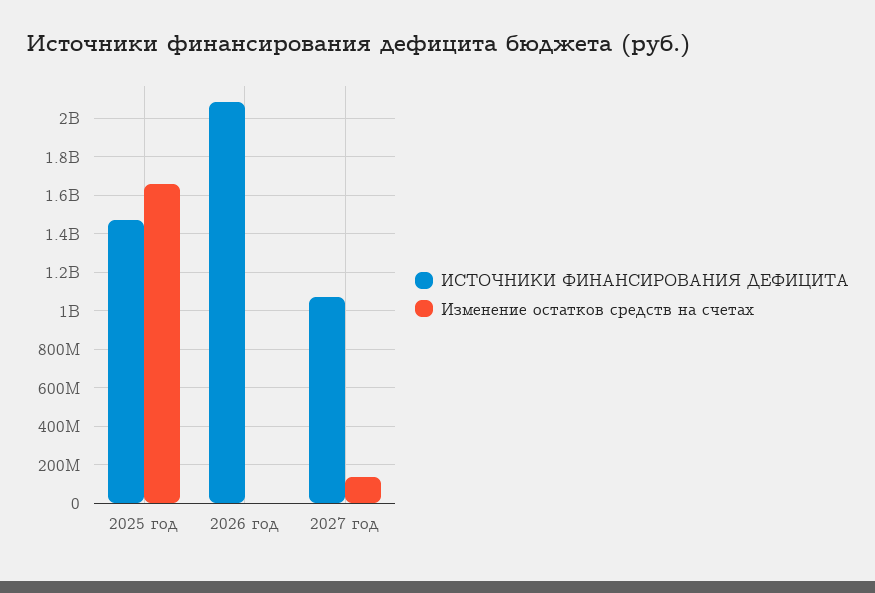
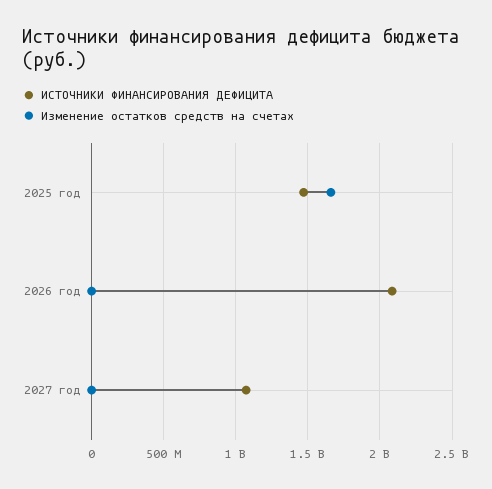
Изменение остатков средств на счетах, 2027 год: 150000000 -> 0

